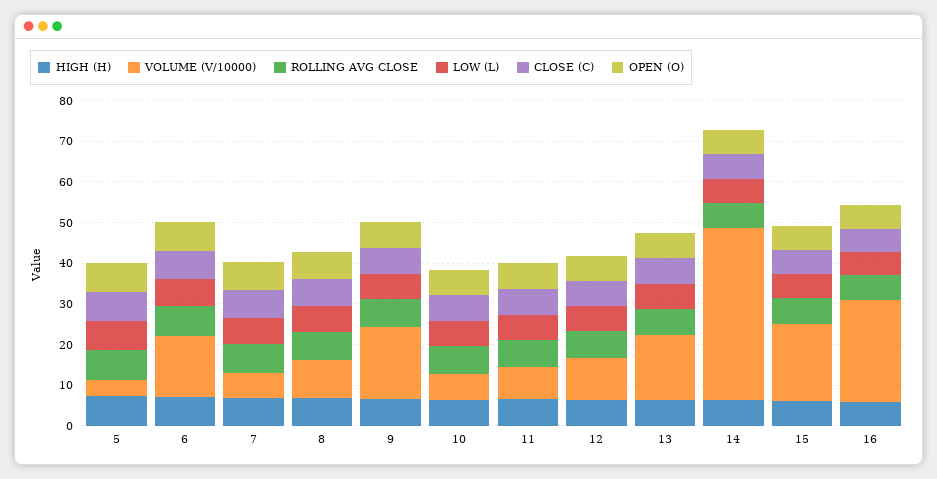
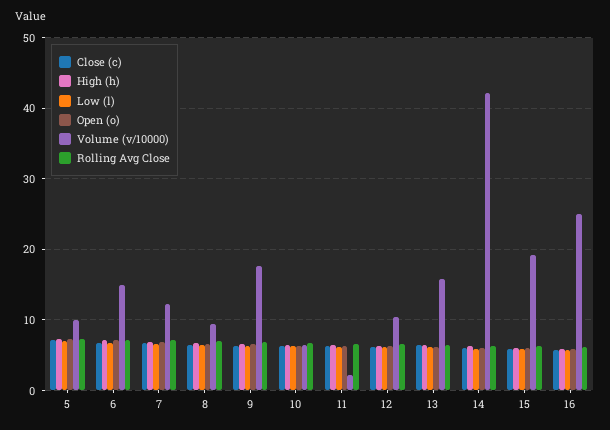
VOLUME (V/10000), 5: 4 -> 10
VOLUME (V/10000), 7: 6 -> 12
VOLUME (V/10000), 11: 8 -> 2

